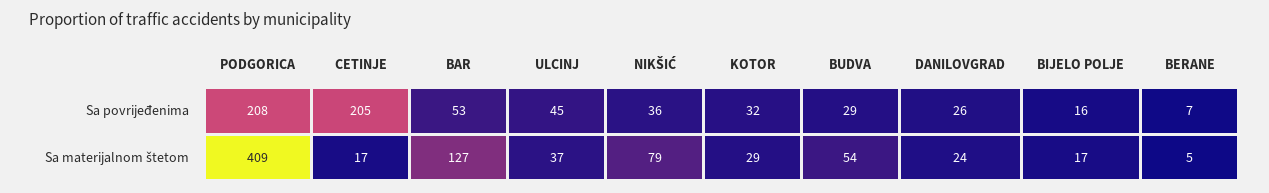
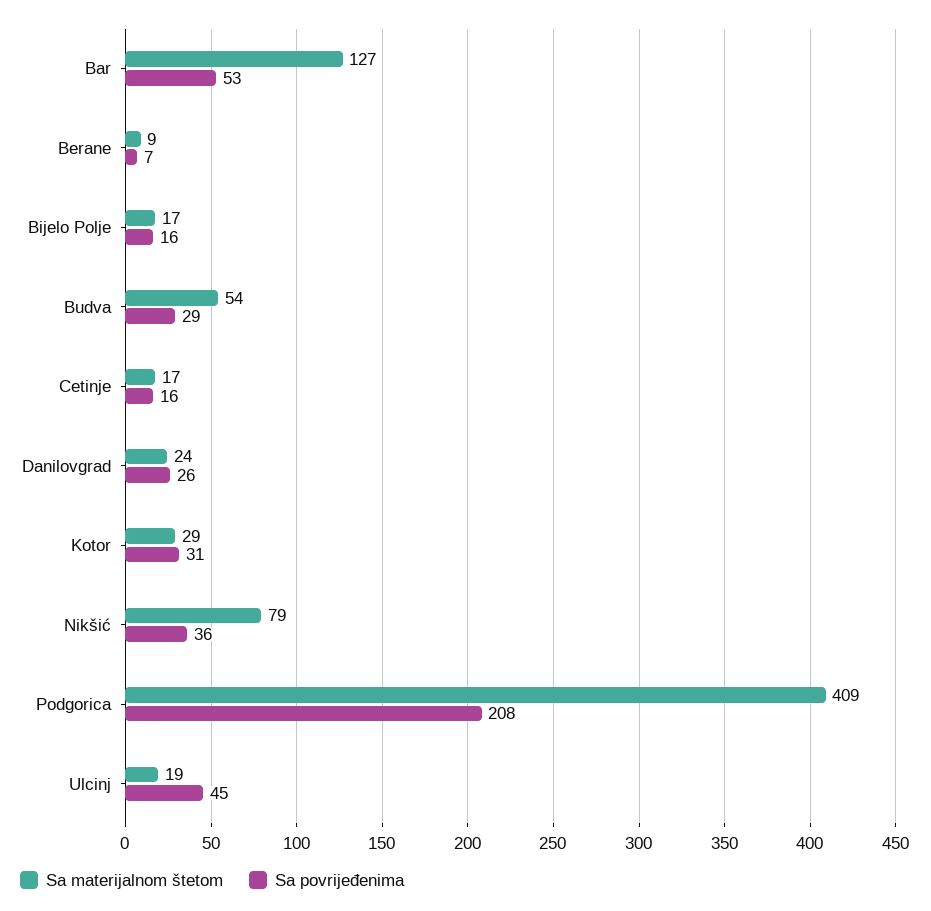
Sa povrijeđenima, CETINJE: 205 -> 16
Sa povrijeđenima, KOTOR: 32 -> 31
Sa materijalnom štetom, ULCINJ: 37 -> 19
Sa materijalnom štetom, BERANE: 5 -> 9

